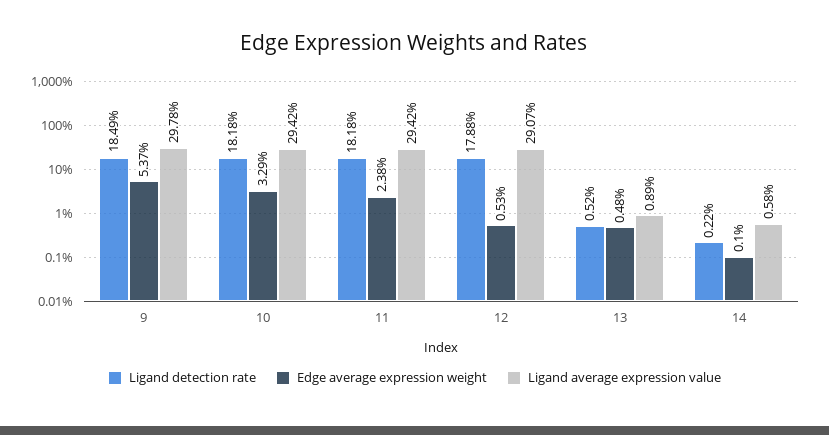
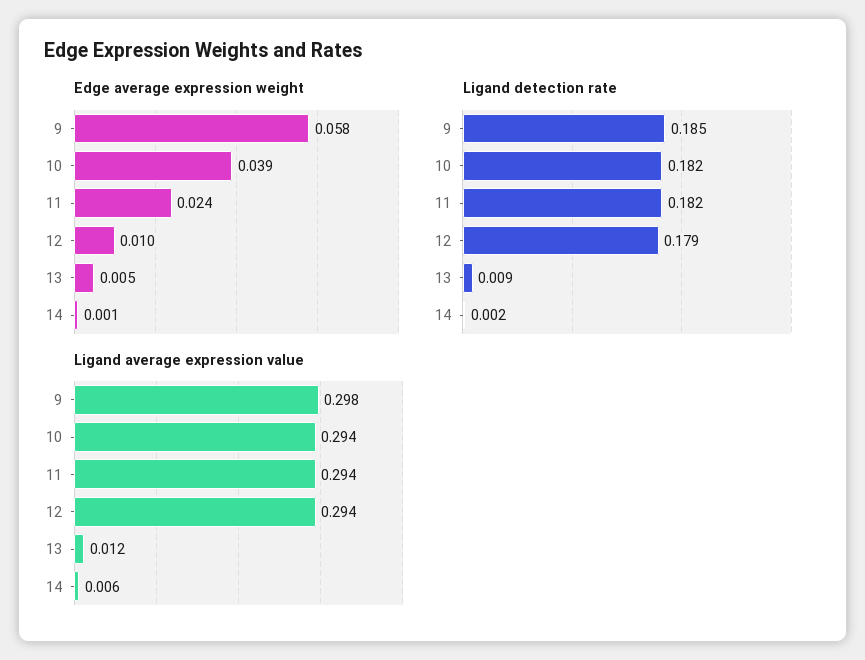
Edge average expression weight, 9: 0.0537 -> 0.058
Edge average expression weight, 10: 0.0329 -> 0.039
Edge average expression weight, 12: 0.0053 -> 0.01
Ligand average expression value, 12: 0.2907 -> 0.294
Ligand detection rate, 13: 0.0052 -> 0.009
Ligand average expression value, 13: 0.0089 -> 0.012

